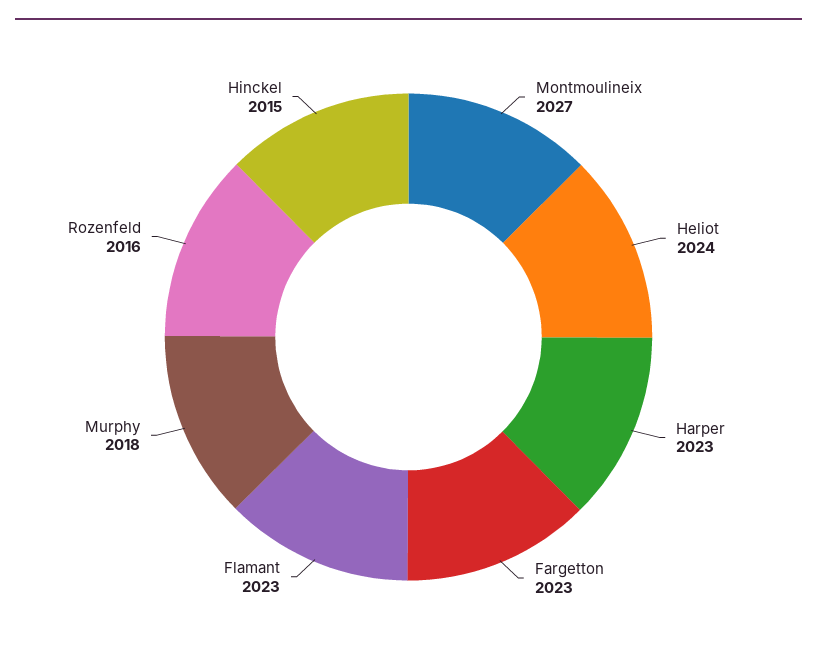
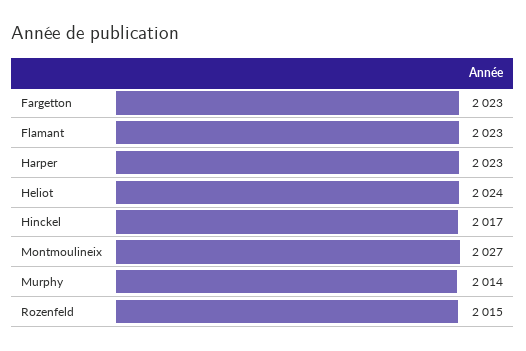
Murphy: 2018 -> 2014
Rozenfeld: 2016 -> 2015
Hinckel: 2015 -> 2017

